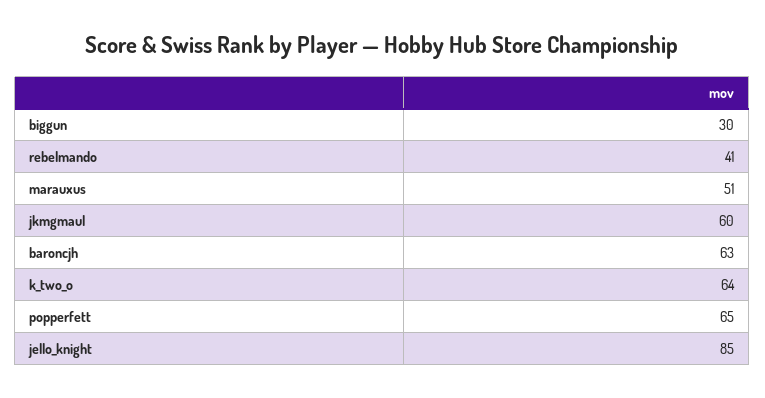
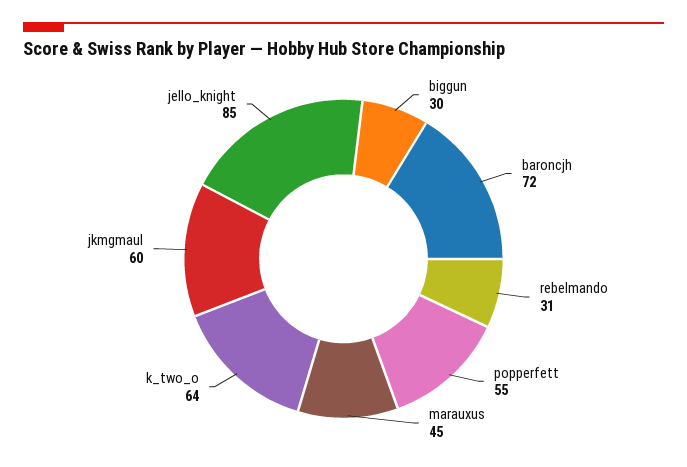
rebelmando: 41 -> 31
marauxus: 51 -> 45
baroncjh: 63 -> 72
popperfett: 65 -> 55

